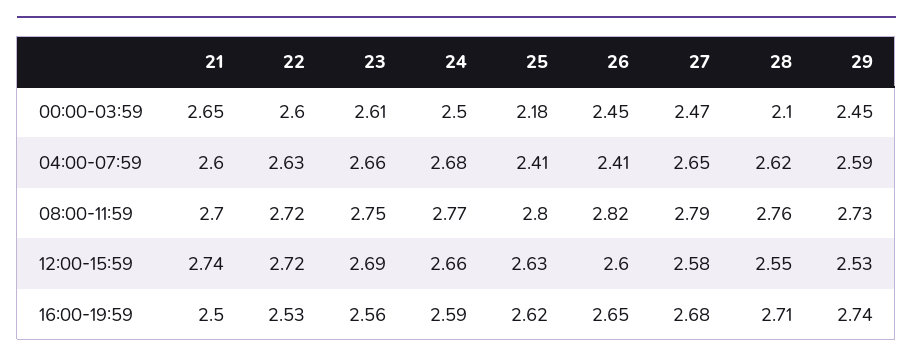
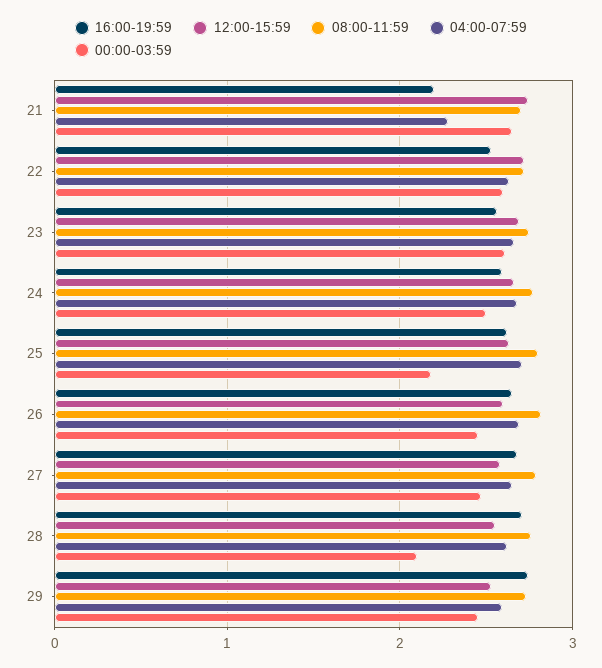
04:00-07:59, 21: 2.6 -> 2.3
04:00-07:59, 25: 2.41 -> 2.7
04:00-07:59, 26: 2.41 -> 2.7
16:00-19:59, 21: 2.5 -> 2.2

